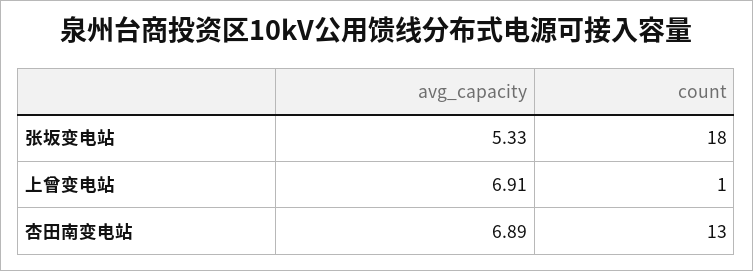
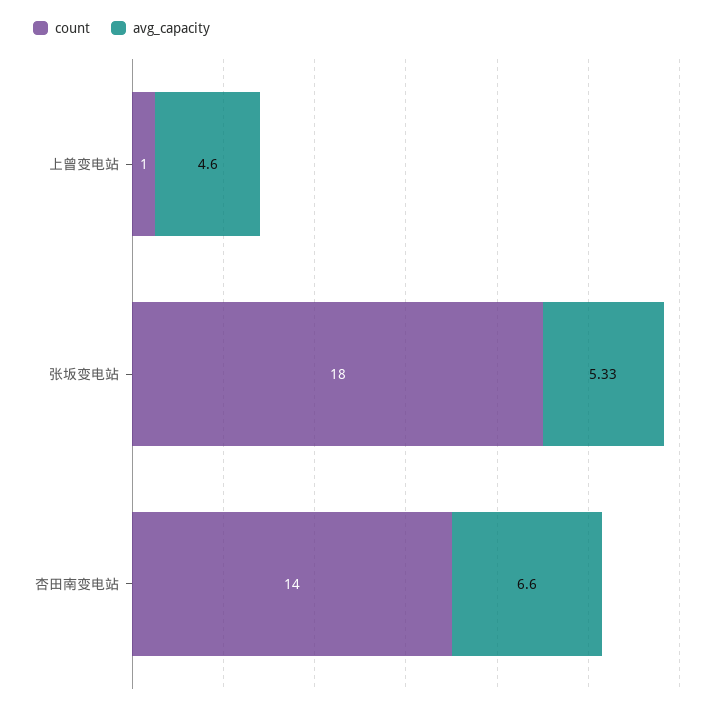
avg_capacity, 上曾变电站: 6.91 -> 4.6
avg_capacity, 杏田南变电站: 6.89 -> 6.6
count, 杏田南变电站: 13 -> 14

